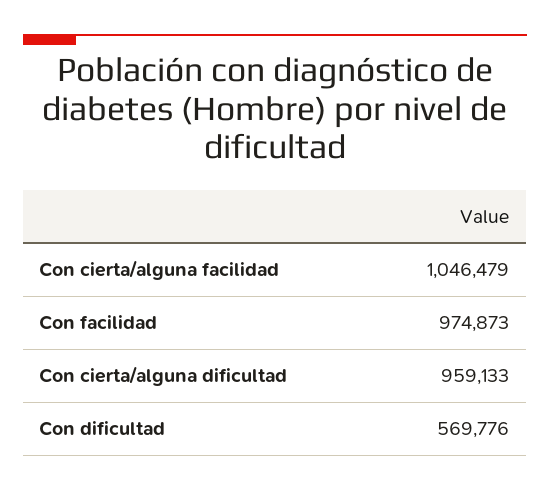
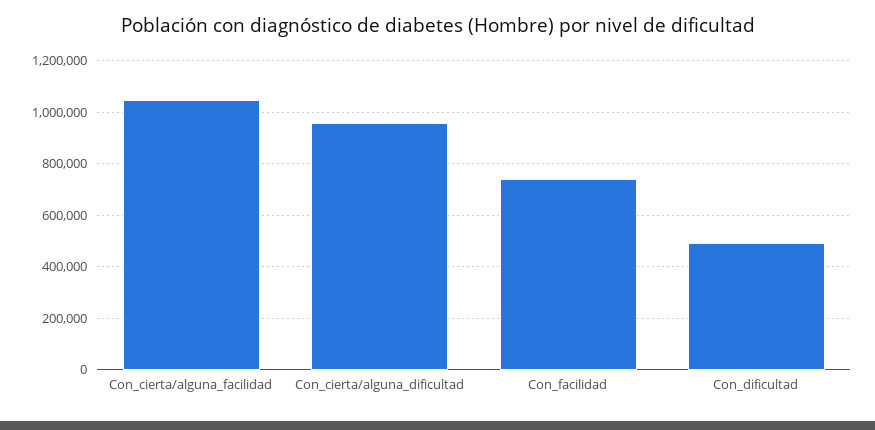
Con facilidad: 974873 -> 750000
Con dificultad: 569776 -> 500000

